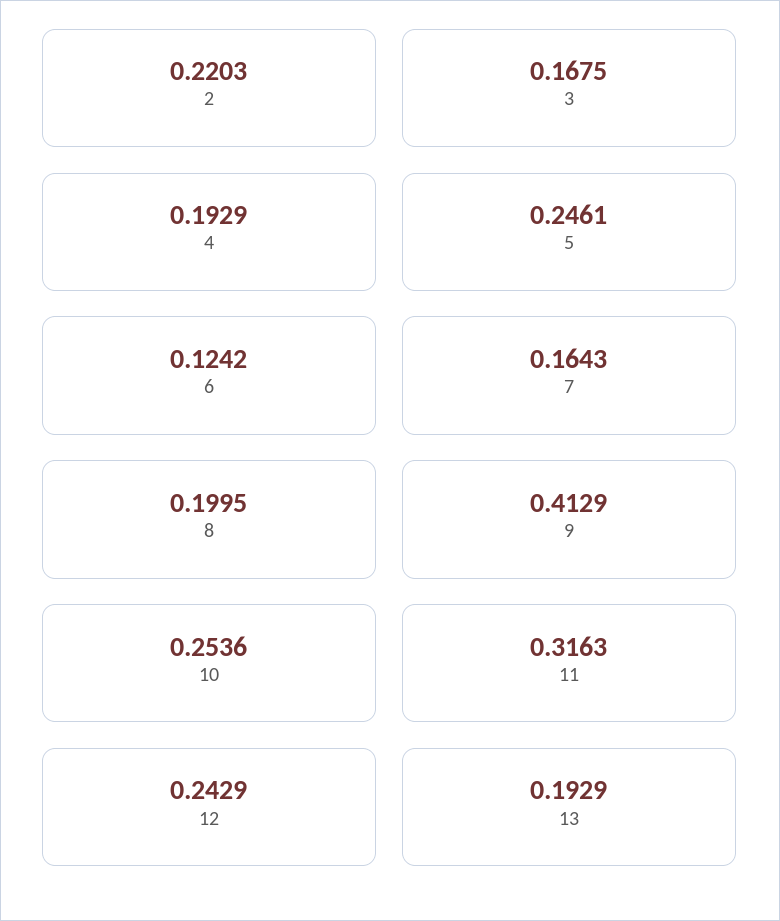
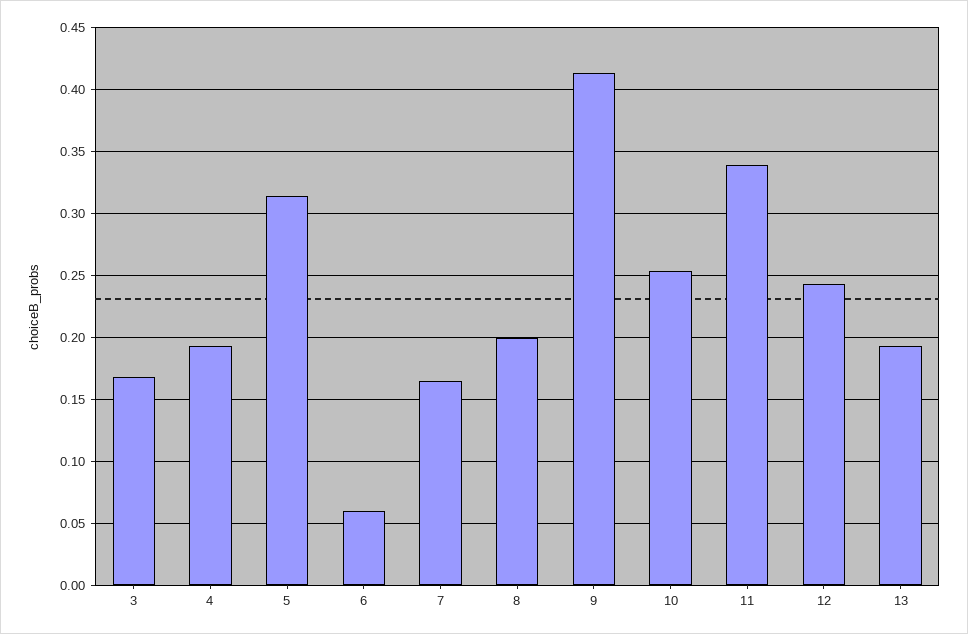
2: 0.2203 -> none
5: 0.2461 -> 0.315
6: 0.1242 -> 0.06
11: 0.3163 -> 0.34

